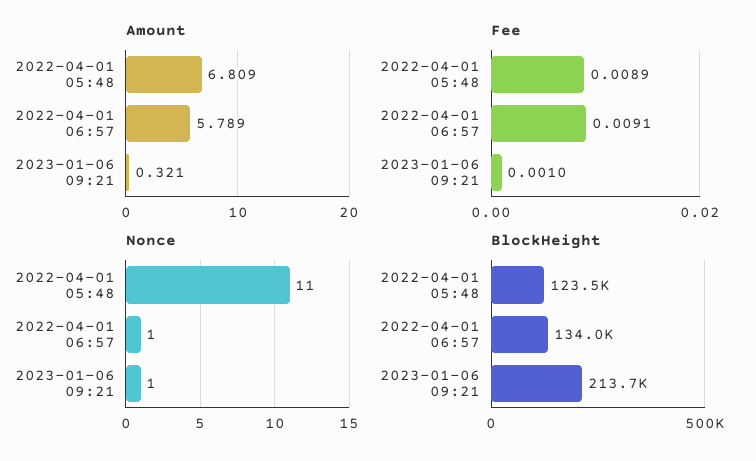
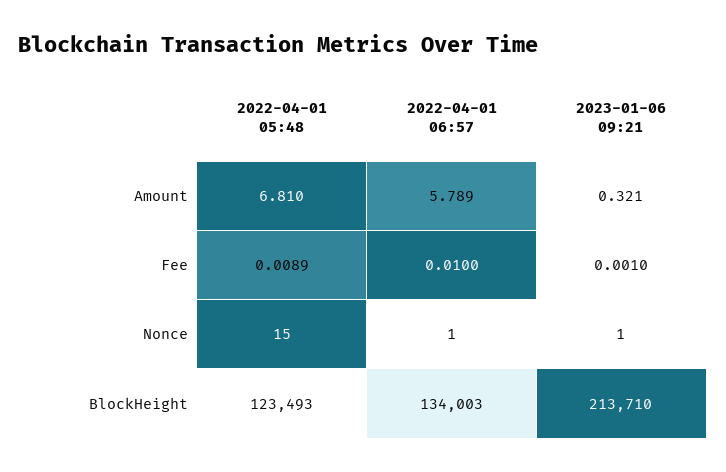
Amount, 2022-04-01 05:48: 6.809 -> 6.81
Fee, 2022-04-01 06:57: 0.0091 -> 0.01
Nonce, 2022-04-01 05:48: 11 -> 15

